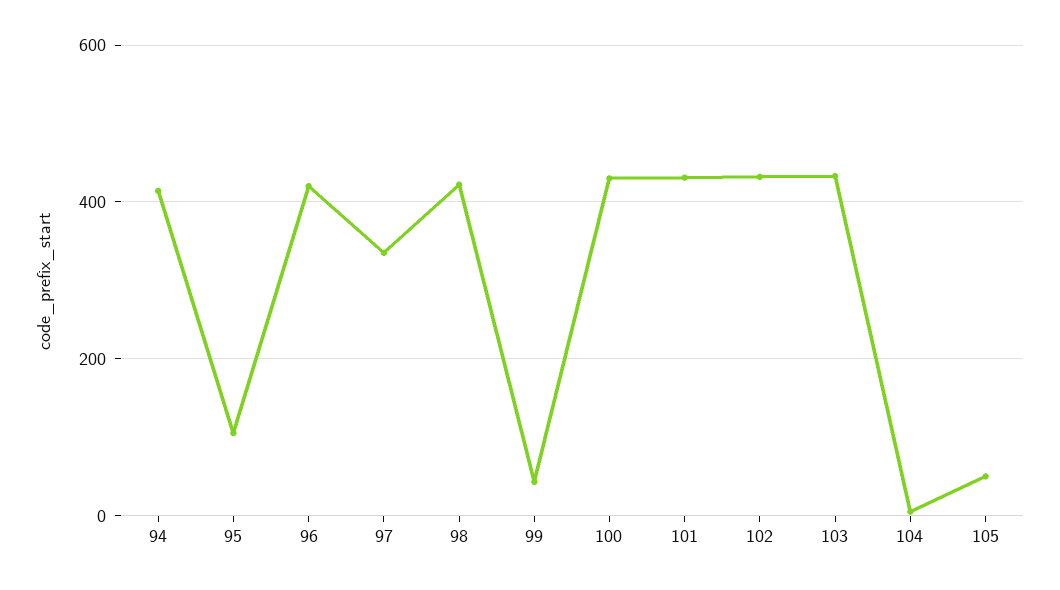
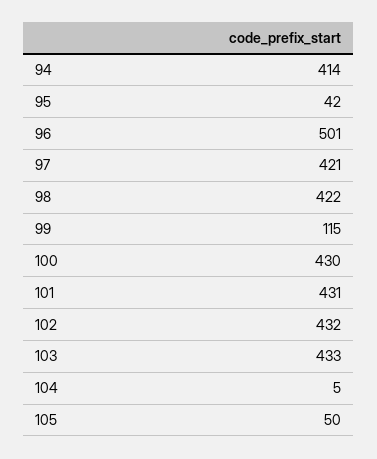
95: 100 -> 42
96: 420 -> 501
97: 340 -> 421
99: 40 -> 115

